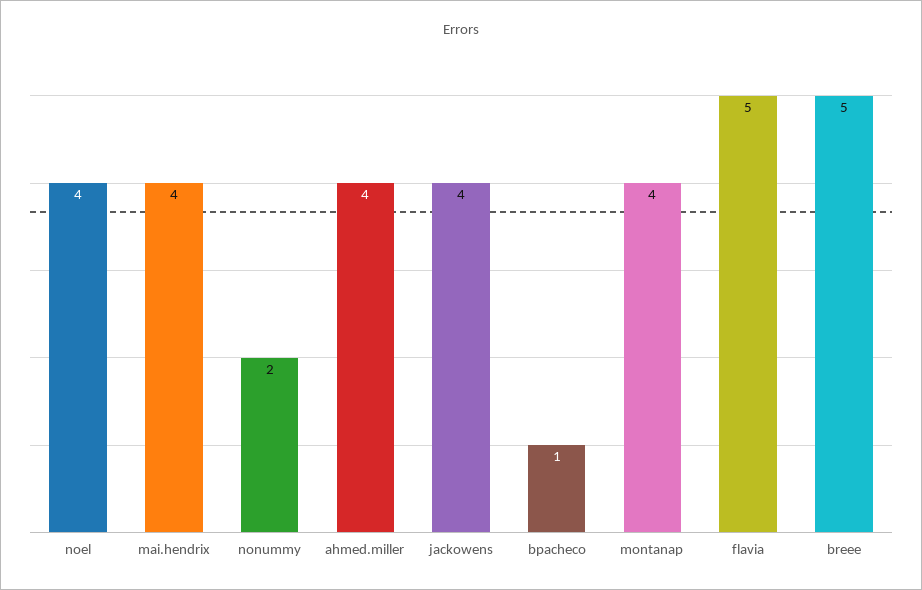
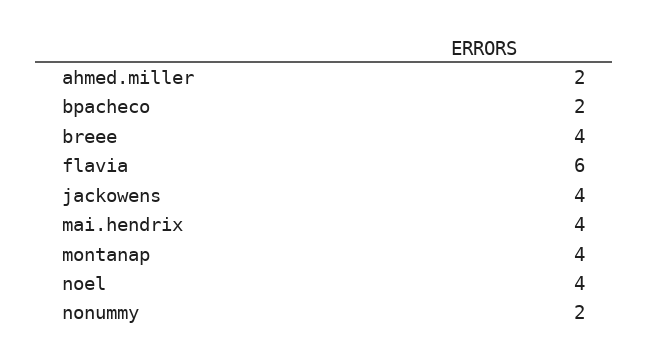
ahmed.miller: 4 -> 2
bpacheco: 1 -> 2
flavia: 5 -> 6
breee: 5 -> 4

